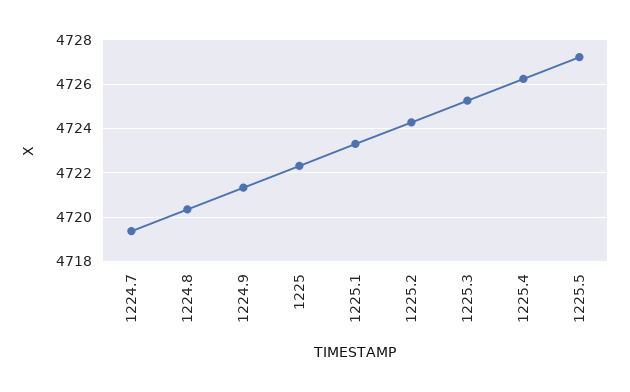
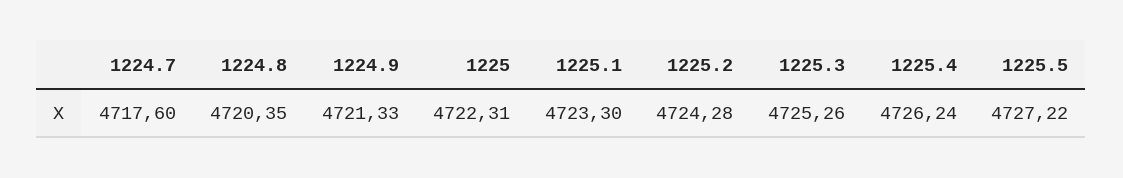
1224.7: 4719.5 -> 4717.6

